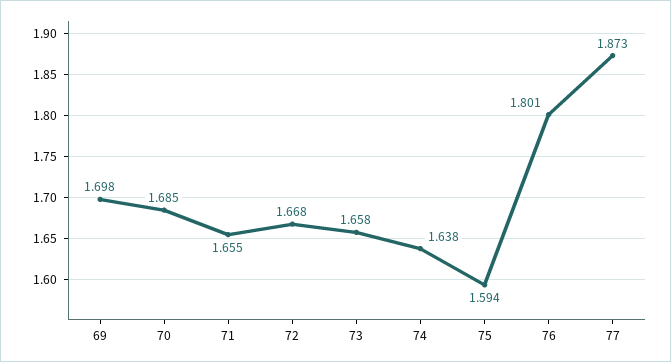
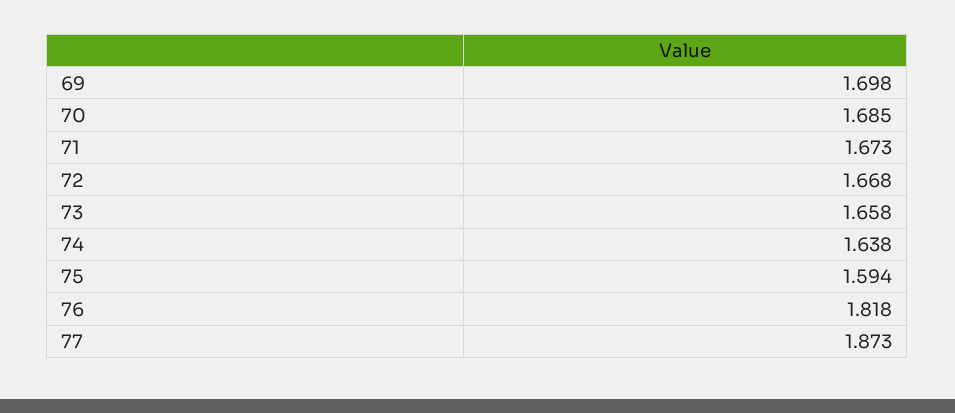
71: 1.655 -> 1.673
76: 1.801 -> 1.818

